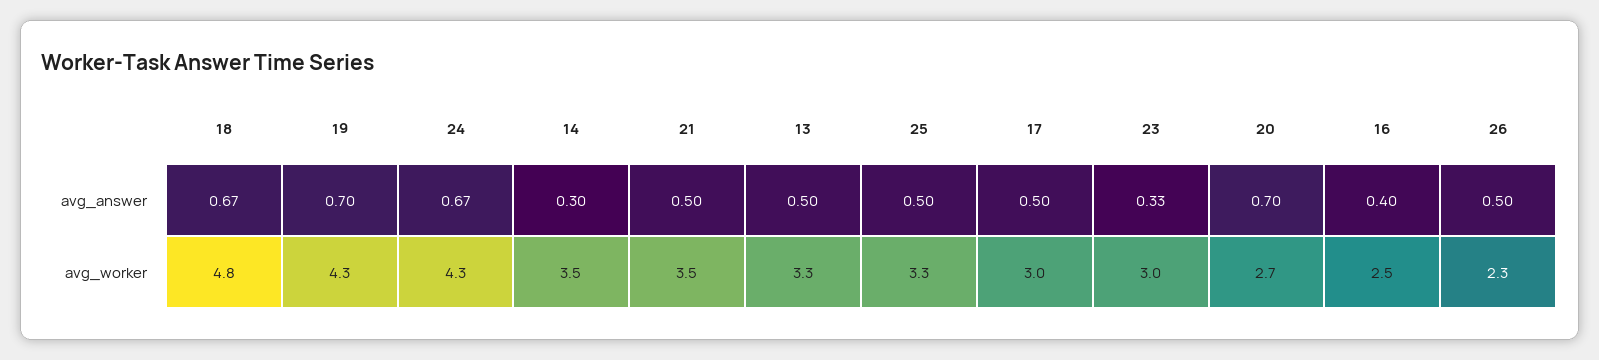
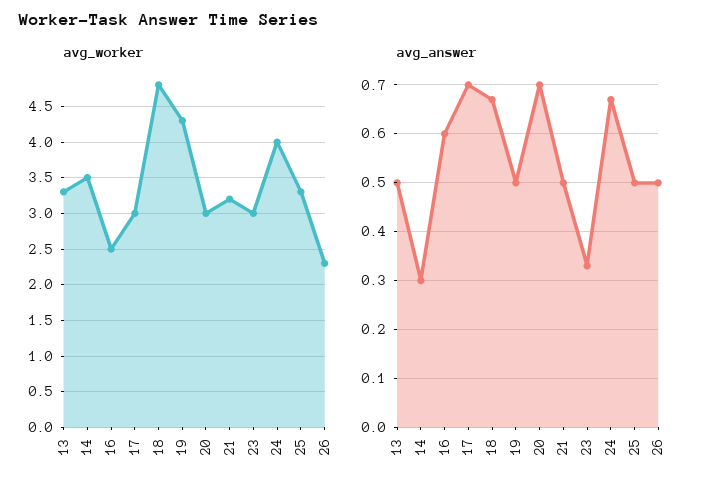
avg_answer, 19: 0.7 -> 0.5
avg_answer, 17: 0.5 -> 0.7
avg_answer, 16: 0.4 -> 0.6
avg_worker, 24: 4.3 -> 4
avg_worker, 21: 3.5 -> 3.2
avg_worker, 20: 2.7 -> 3

